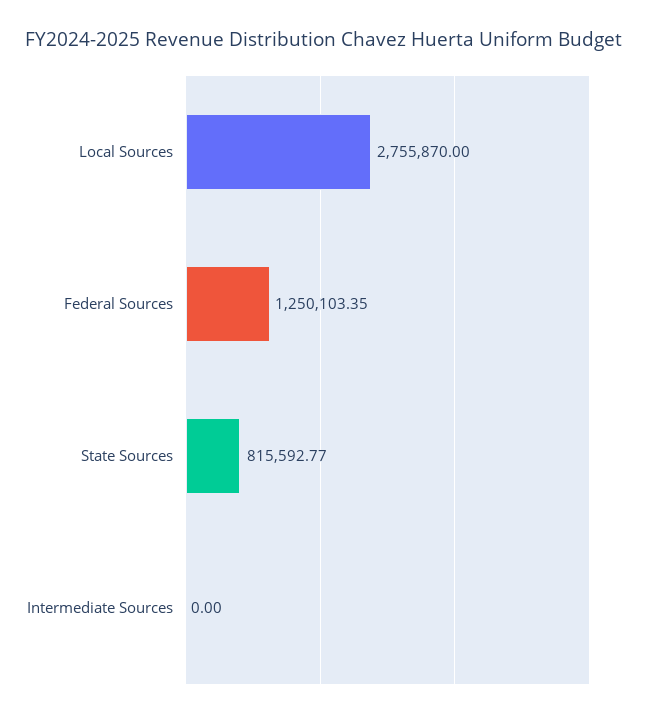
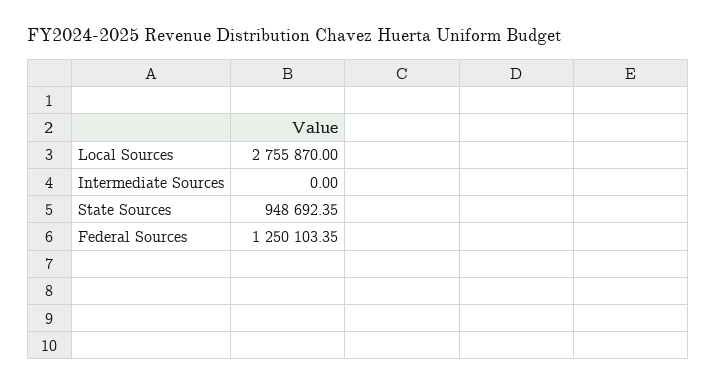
State Sources: 815592.77 -> 948692.35

